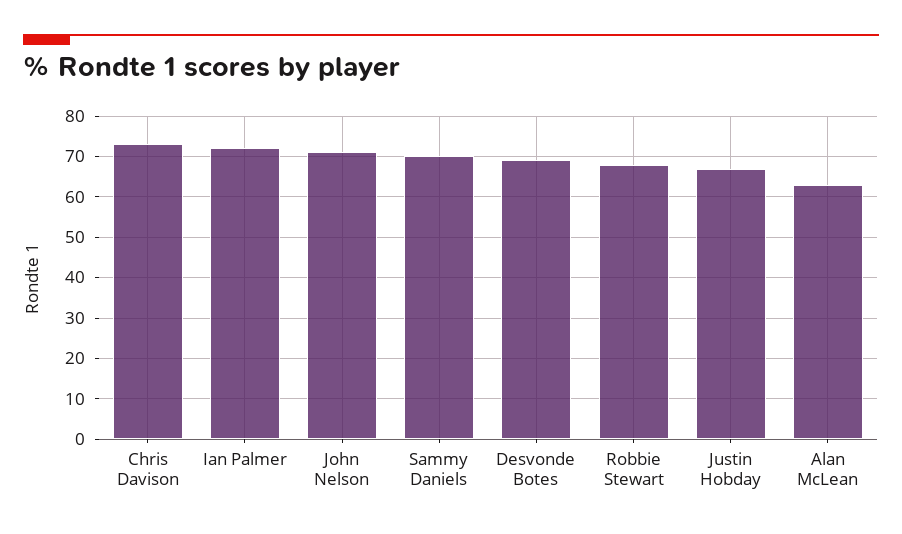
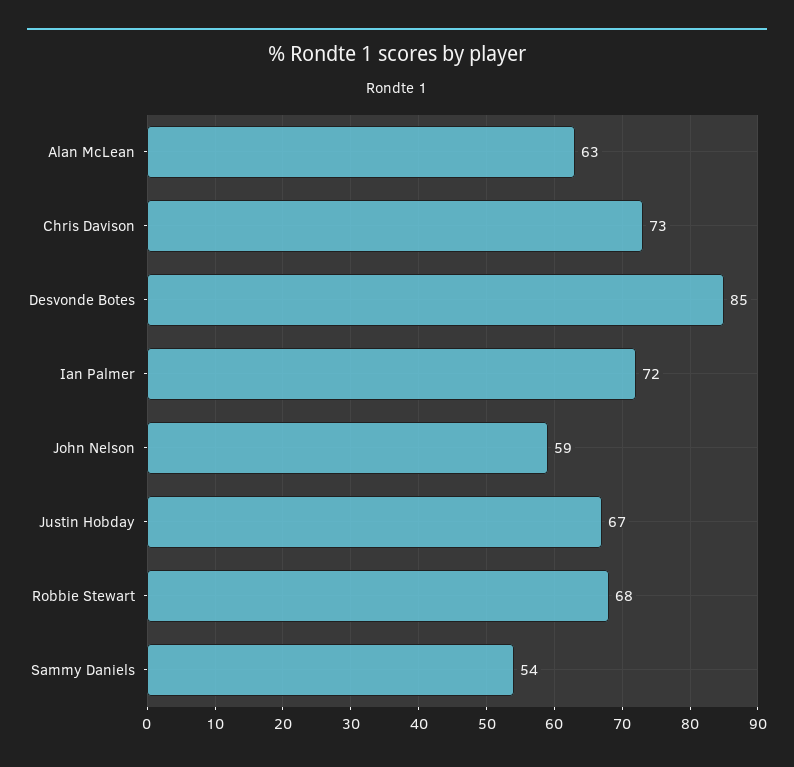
John Nelson: 70 -> 59
Sammy Daniels: 70 -> 54
Desvonde Botes: 70 -> 85

